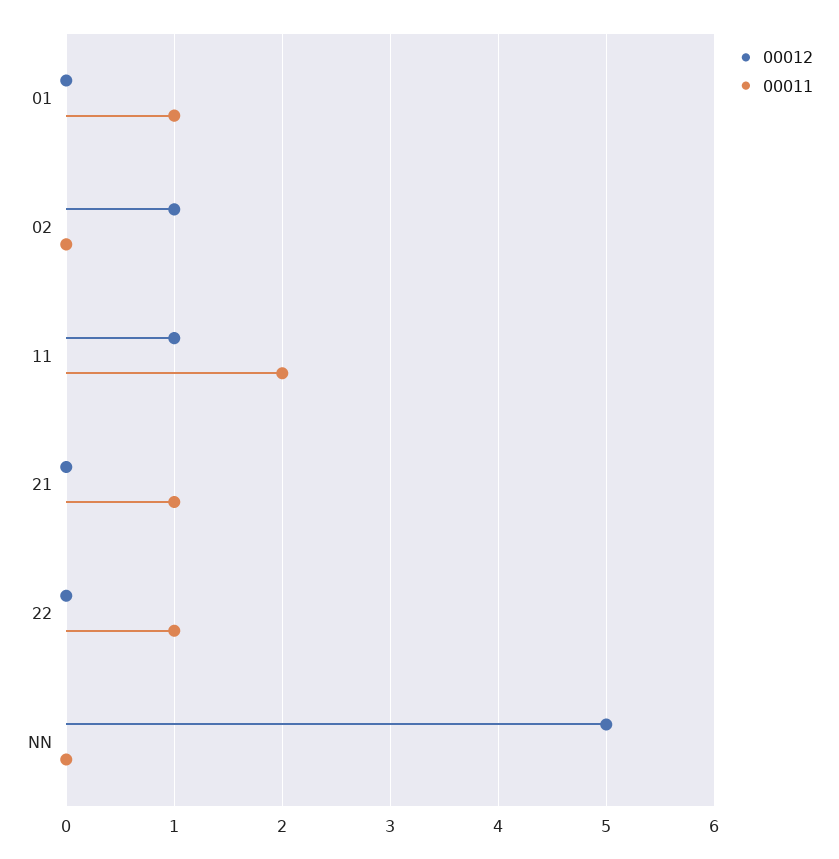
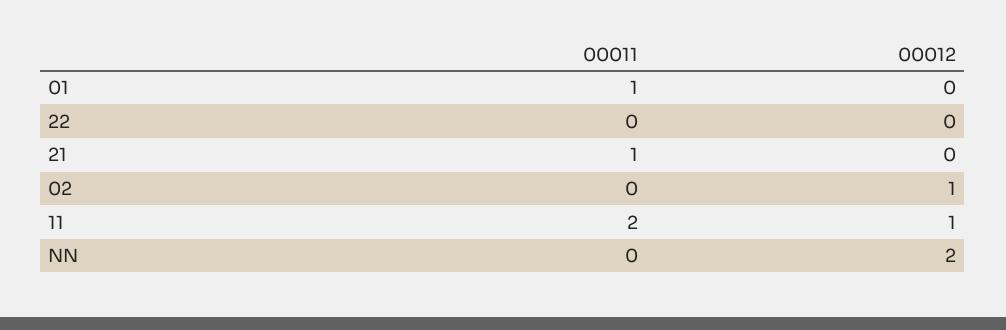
00011, 22: 1 -> 0
00012, NN: 5 -> 2

